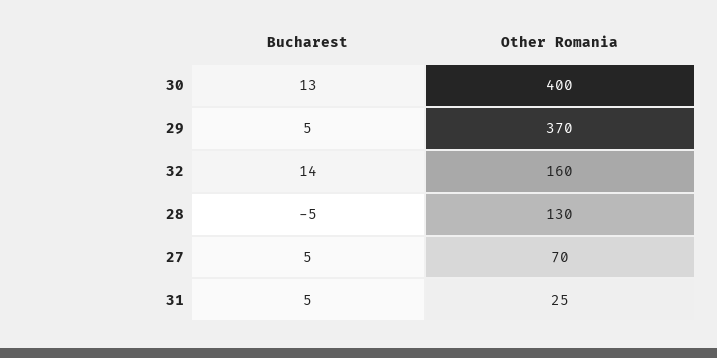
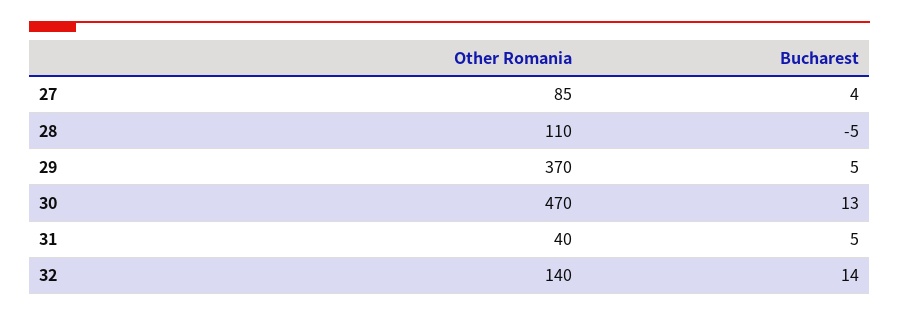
Other Romania, 30: 400 -> 470
Other Romania, 32: 160 -> 140
Other Romania, 28: 130 -> 110
Bucharest, 27: 5 -> 4
Other Romania, 27: 70 -> 85
Other Romania, 31: 25 -> 40

